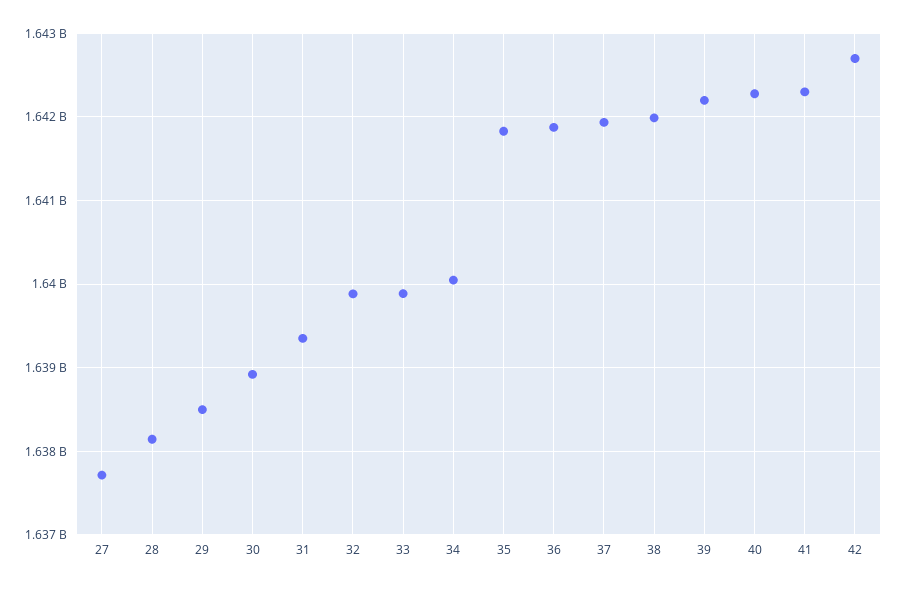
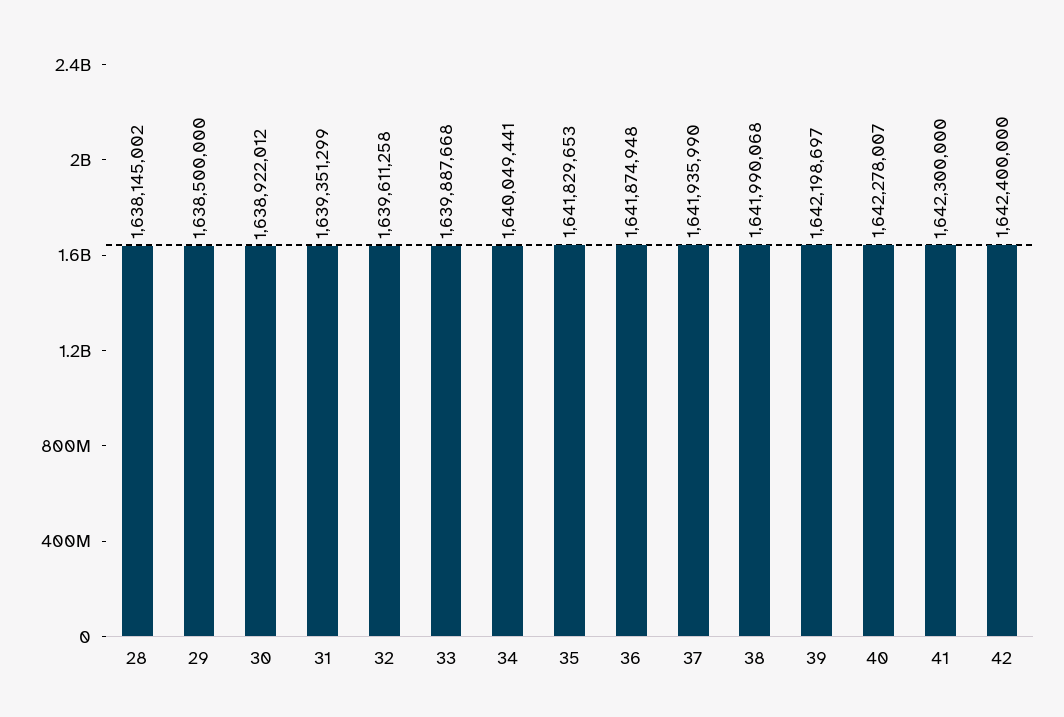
27: 1637700000 -> none
32: 1639900000 -> 1639611258
42: 1642700000 -> 1642400000

